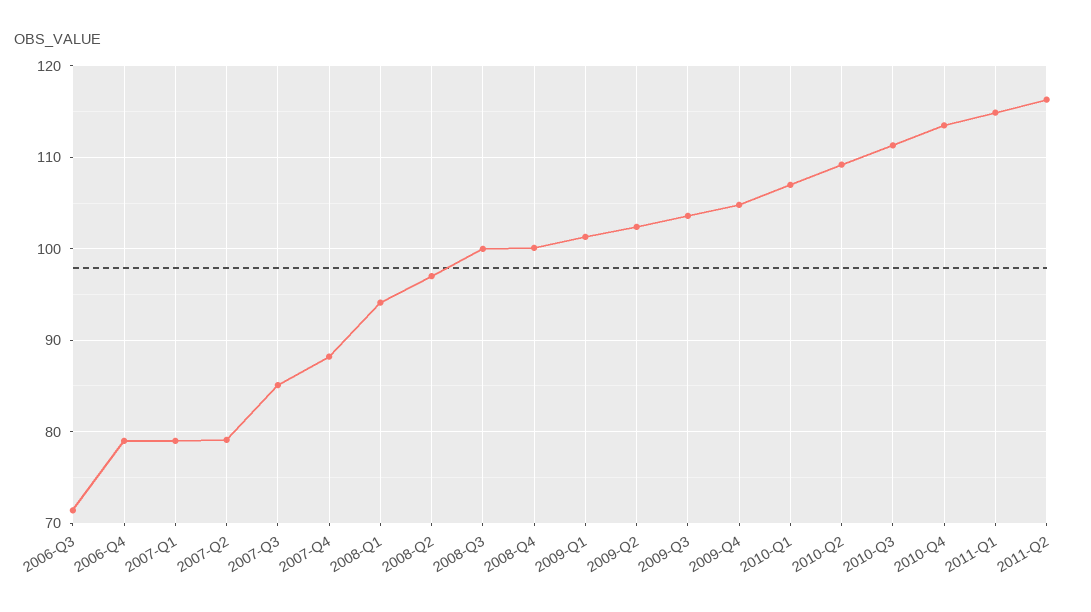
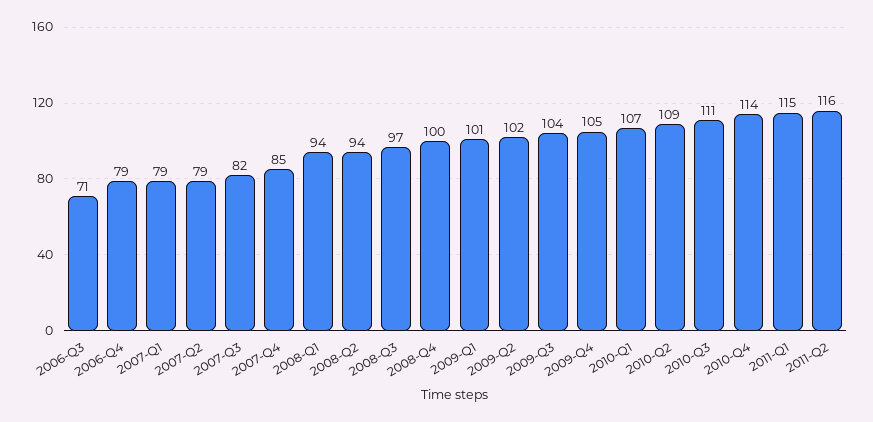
2007-Q3: 85 -> 82
2007-Q4: 88 -> 85
2008-Q2: 97 -> 94
2008-Q3: 100 -> 97

